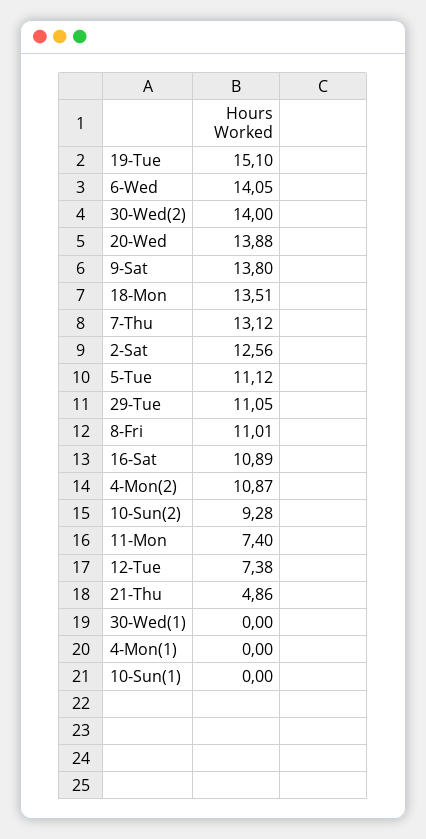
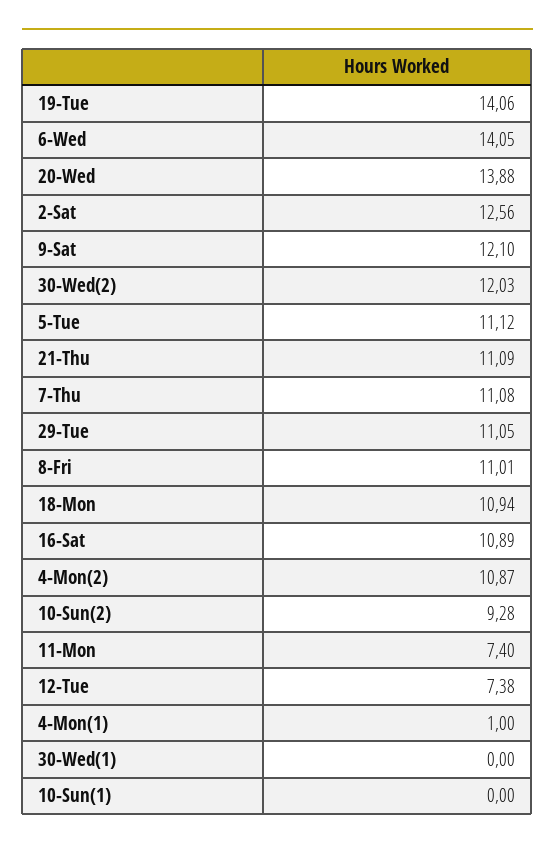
19-Tue: 15.1 -> 14.06
30-Wed(2): 14 -> 12.03
9-Sat: 13.8 -> 12.1
18-Mon: 13.51 -> 10.94
7-Thu: 13.12 -> 11.08
21-Thu: 4.86 -> 11.09
4-Mon(1): 0 -> 1

